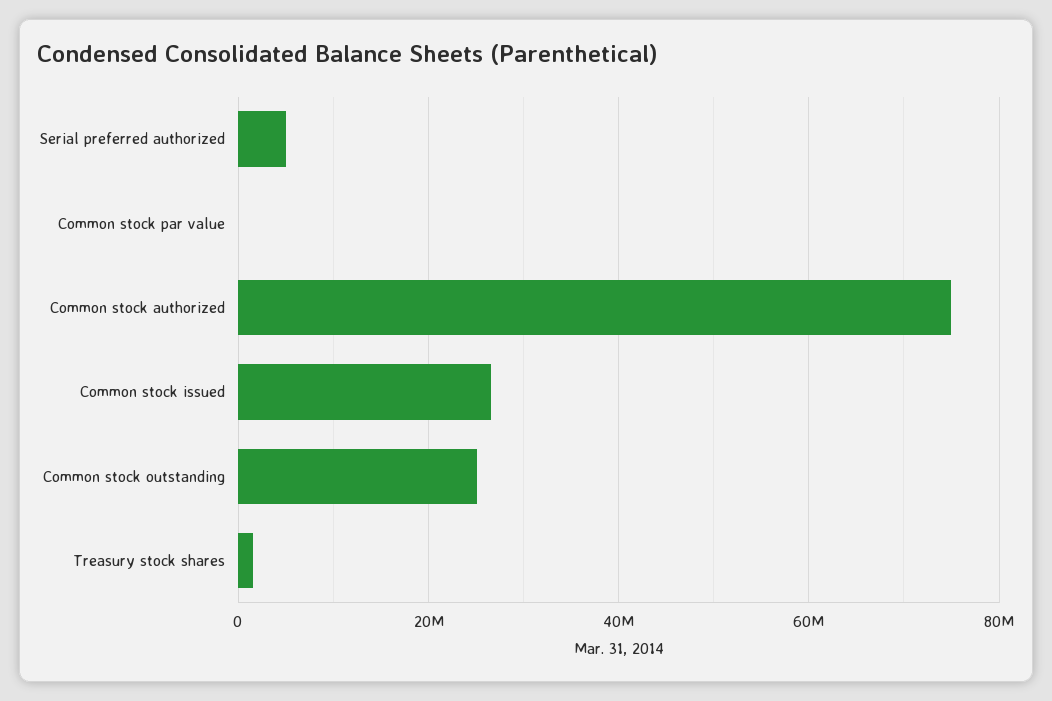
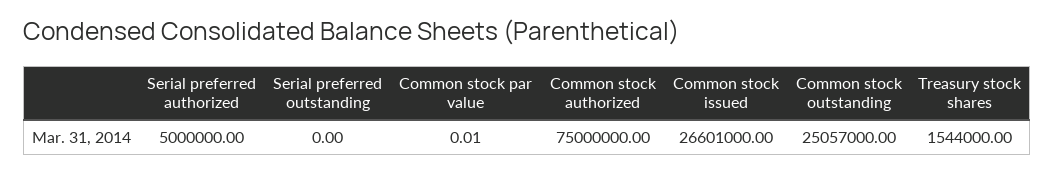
Serial preferred outstanding: none -> 0

